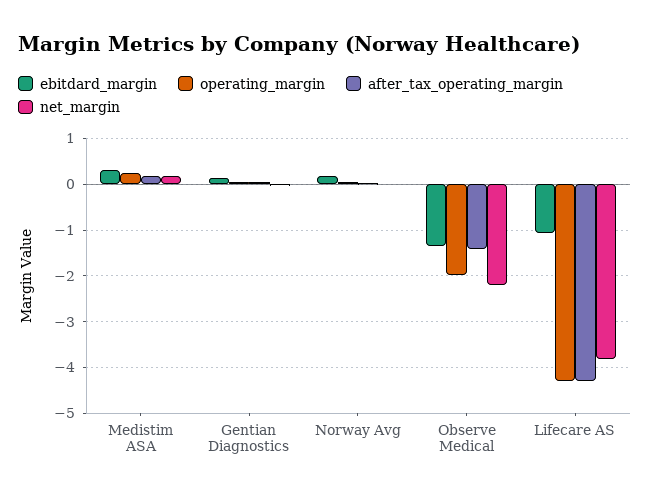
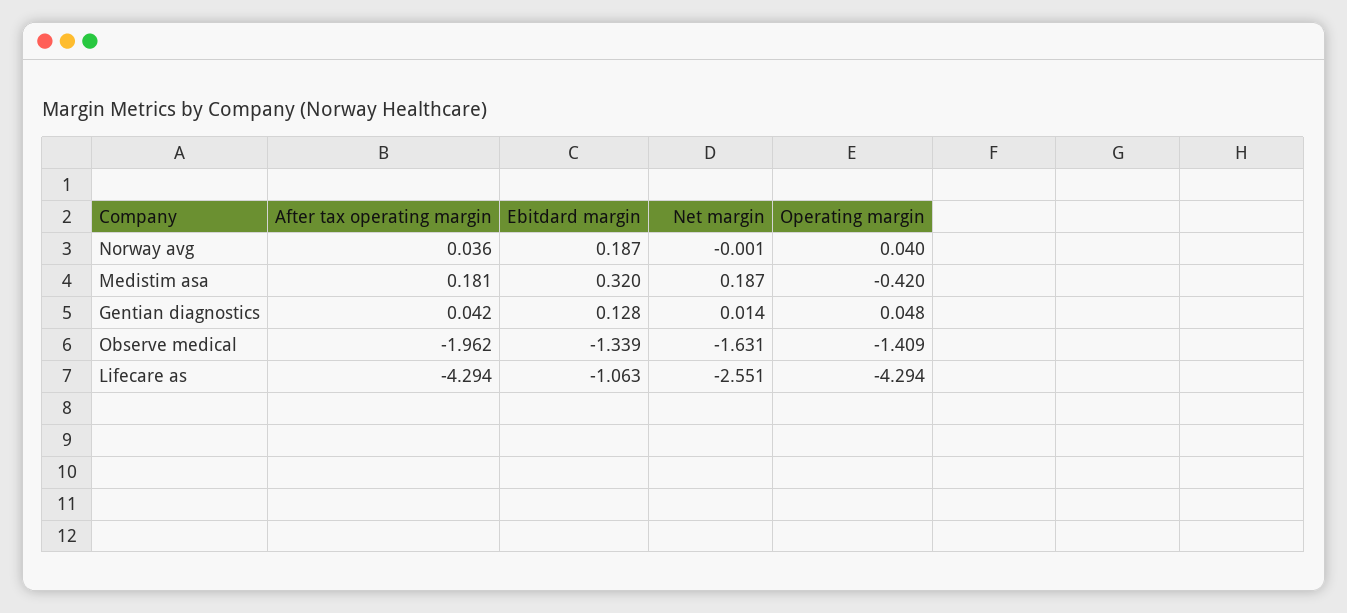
operating_margin, Medistim ASA: 0.2 -> -0.42
operating_margin, Observe Medical: -2 -> -1.409
after_tax_operating_margin, Observe Medical: -1.4 -> -1.962
net_margin, Observe Medical: -2.2 -> -1.631
net_margin, Lifecare AS: -3.8 -> -2.551

